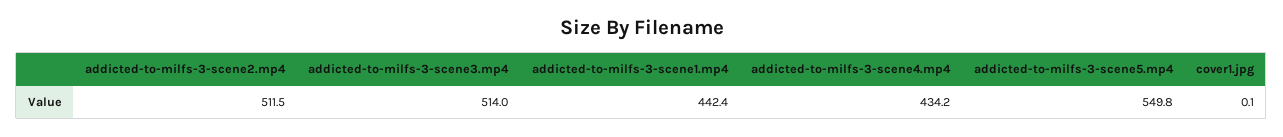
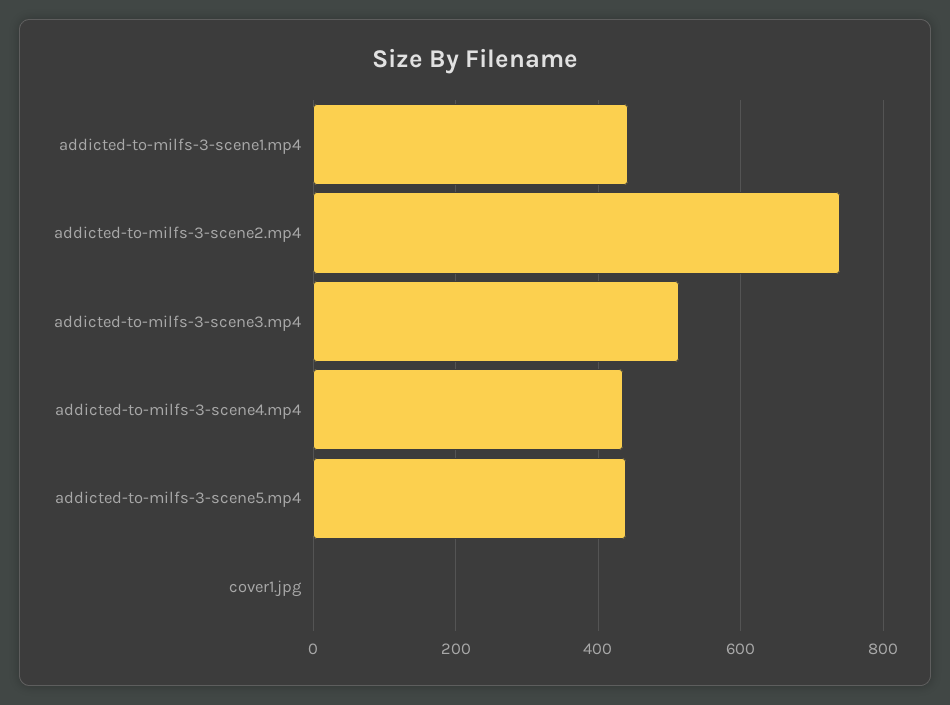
addicted-to-milfs-3-scene2.mp4: 511.5 -> 740
addicted-to-milfs-3-scene5.mp4: 549.8 -> 440

